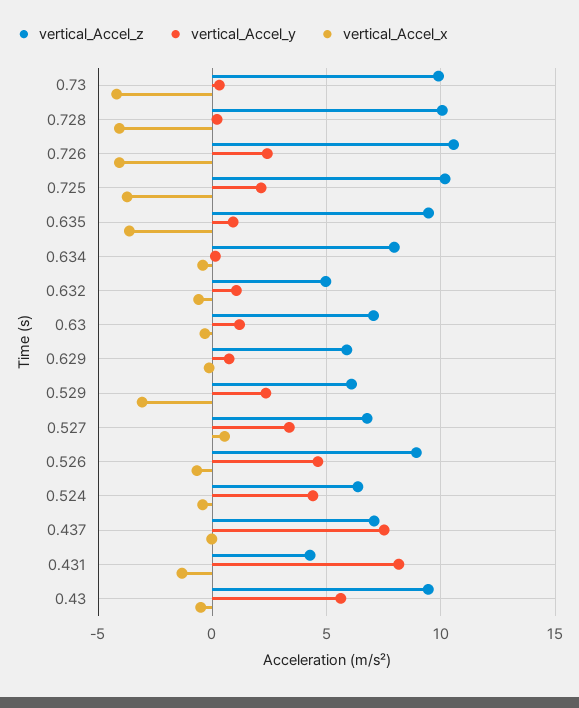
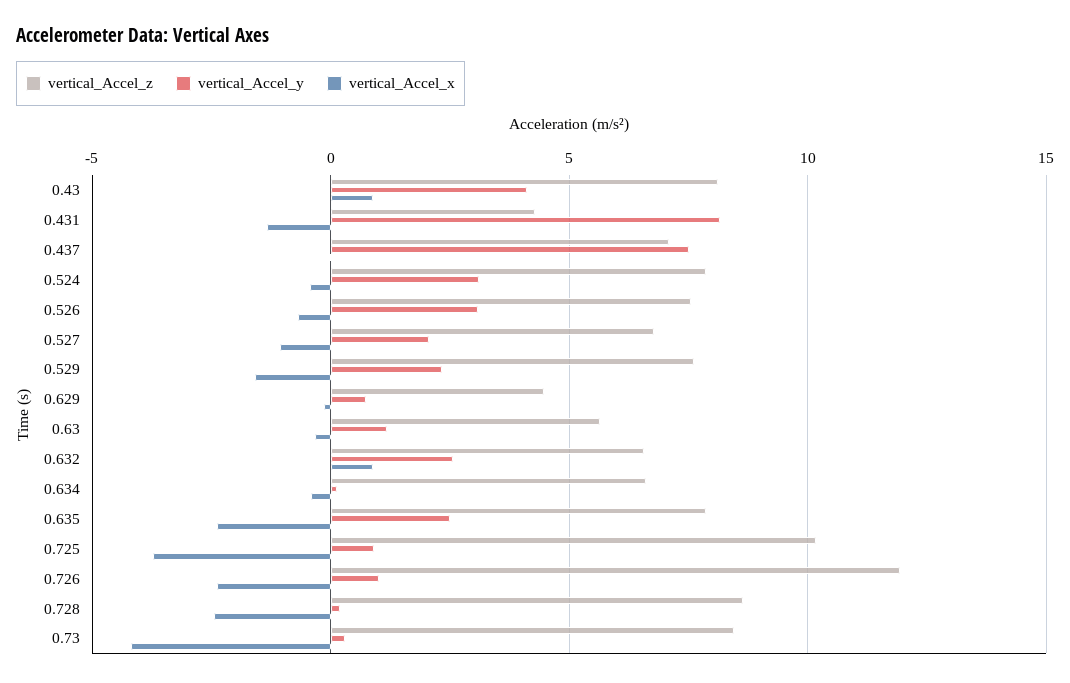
vertical_Accel_z, 0.73: 10 -> 8.5
vertical_Accel_z, 0.728: 10 -> 8.5
vertical_Accel_x, 0.728: -4 -> -2.5
vertical_Accel_z, 0.726: 10.5 -> 12
vertical_Accel_y, 0.726: 2.5 -> 1
vertical_Accel_x, 0.726: -4 -> -2.5
vertical_Accel_y, 0.725: 2 -> 1
vertical_Accel_z, 0.635: 9.5 -> 8
vertical_Accel_y, 0.635: 1 -> 2.5
vertical_Accel_x, 0.635: -3.5 -> -2.5
vertical_Accel_z, 0.634: 8 -> 6.5
vertical_Accel_z, 0.632: 5 -> 6.5
vertical_Accel_y, 0.632: 1 -> 2.5
vertical_Accel_x, 0.632: -0.5 -> 1
vertical_Accel_z, 0.63: 7 -> 5.5
vertical_Accel_z, 0.629: 6 -> 4.5
vertical_Accel_z, 0.529: 6 -> 7.5
vertical_Accel_x, 0.529: -3 -> -1.5
vertical_Accel_y, 0.527: 3.5 -> 2
vertical_Accel_x, 0.527: 0.5 -> -1
vertical_Accel_z, 0.526: 9 -> 7.5
vertical_Accel_y, 0.526: 4.5 -> 3
vertical_Accel_z, 0.524: 6.5 -> 8
vertical_Accel_y, 0.524: 4.5 -> 3
vertical_Accel_z, 0.43: 9.5 -> 8
vertical_Accel_y, 0.43: 5.5 -> 4
vertical_Accel_x, 0.43: -0.5 -> 1

